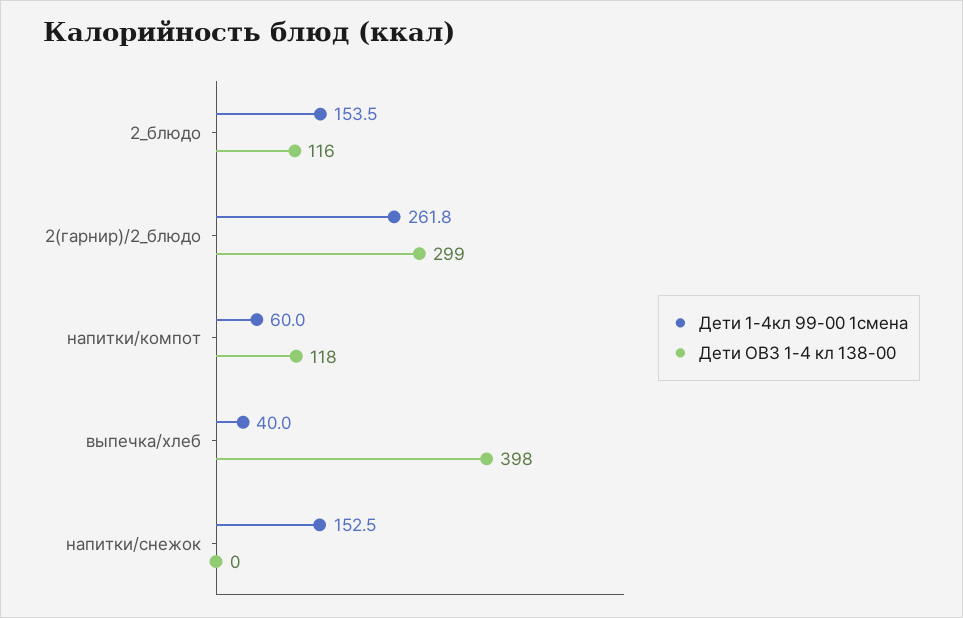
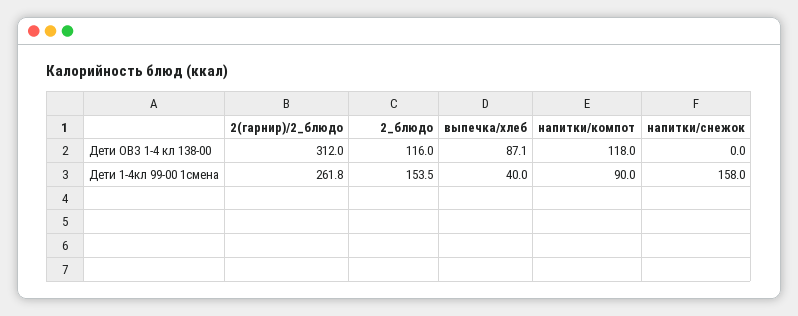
Дети ОВЗ 1-4 кл 138-00, 2(гарнир)/2_блюдо: 299 -> 312
Дети 1-4кл 99-00 1смена, напитки/компот: 60 -> 90
Дети ОВЗ 1-4 кл 138-00, выпечка/хлеб: 398 -> 87.1
Дети 1-4кл 99-00 1смена, напитки/снежок: 152.5 -> 158

